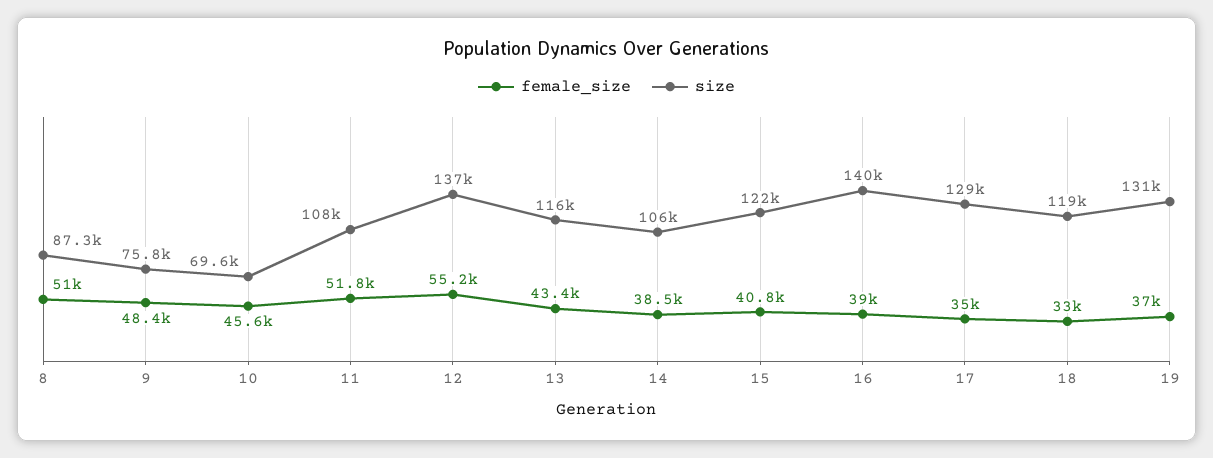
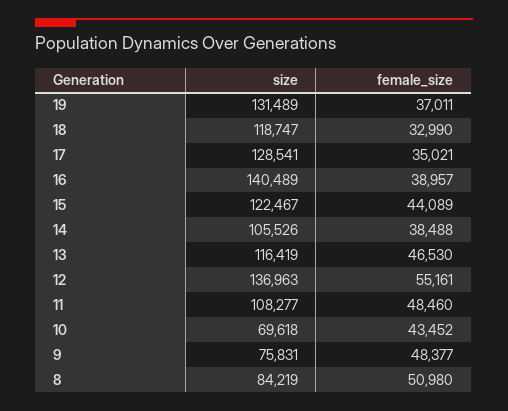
size, 8: 87300 -> 84219
female_size, 10: 45600 -> 43452
female_size, 11: 51800 -> 48460
female_size, 13: 43400 -> 46530
female_size, 15: 40800 -> 44089

